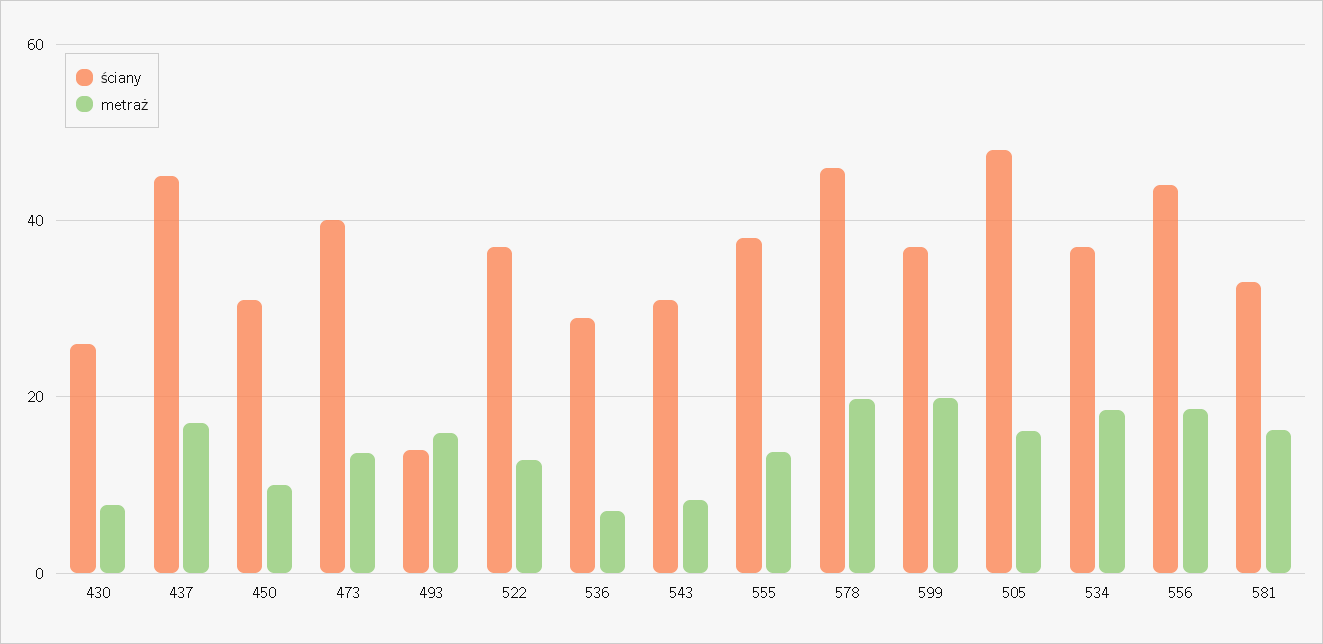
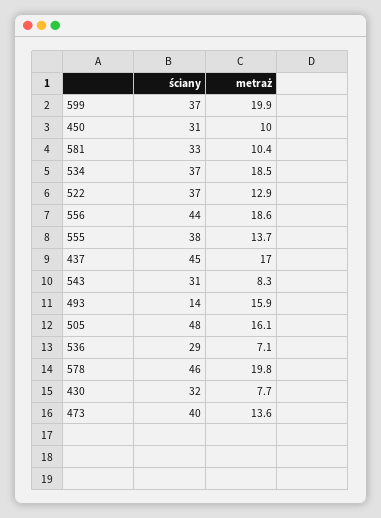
ściany, 430: 26 -> 32
metraż, 581: 16 -> 10.4

